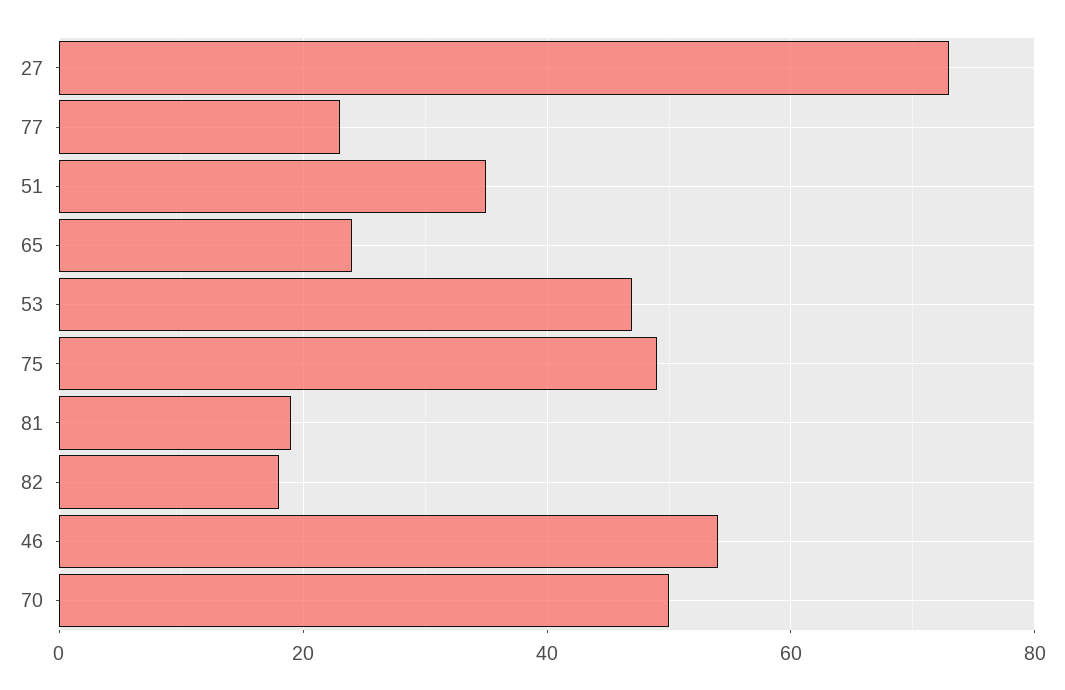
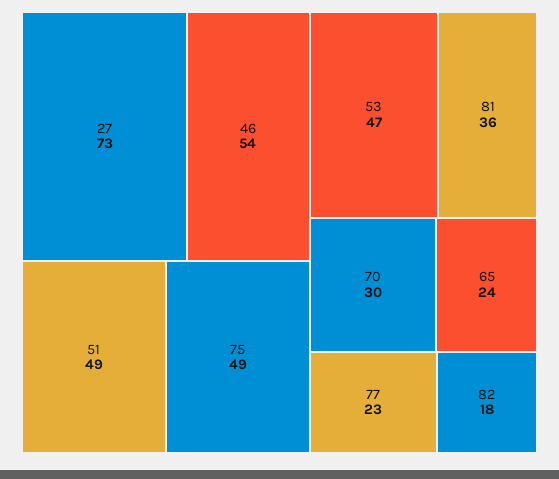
51: 35 -> 49
81: 20 -> 36
70: 50 -> 30

